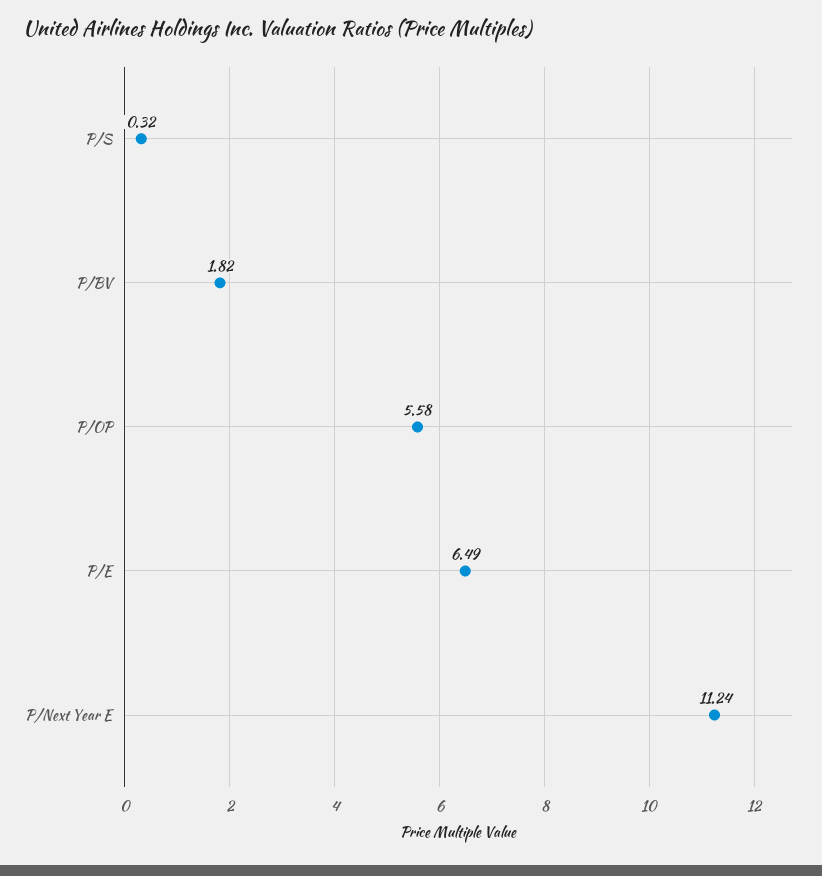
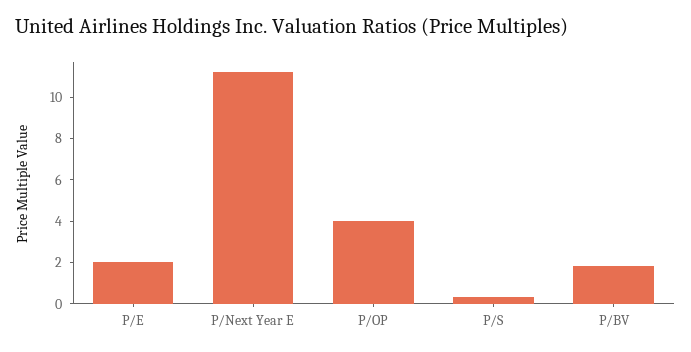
P/OP: 5.58 -> 4
P/E: 6.49 -> 2

